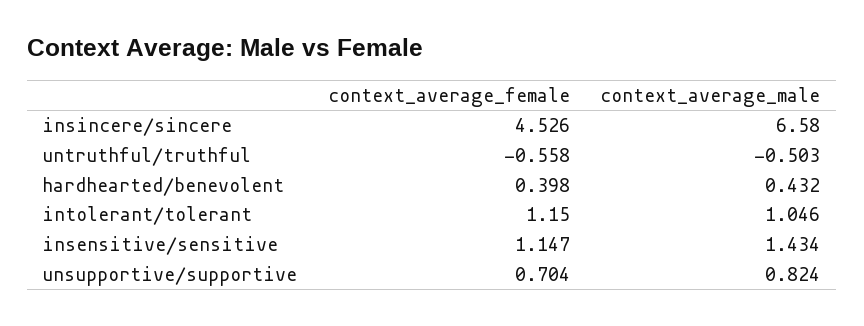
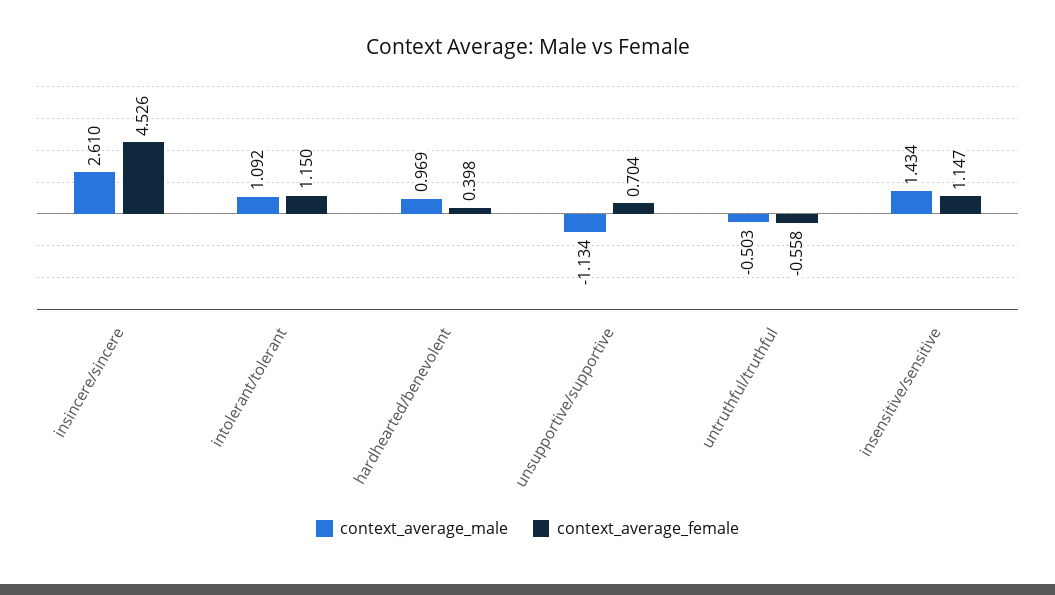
context_average_male, insincere/sincere: 6.58 -> 2.61
context_average_male, hardhearted/benevolent: 0.432 -> 0.969
context_average_male, intolerant/tolerant: 1.046 -> 1.092
context_average_male, unsupportive/supportive: 0.824 -> -1.134

